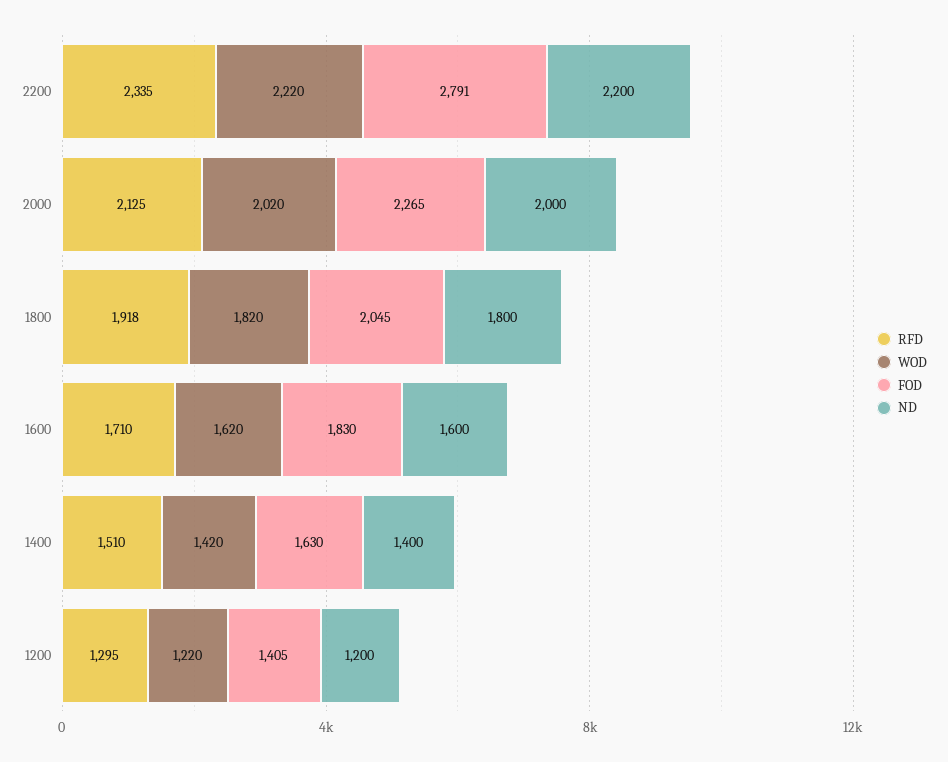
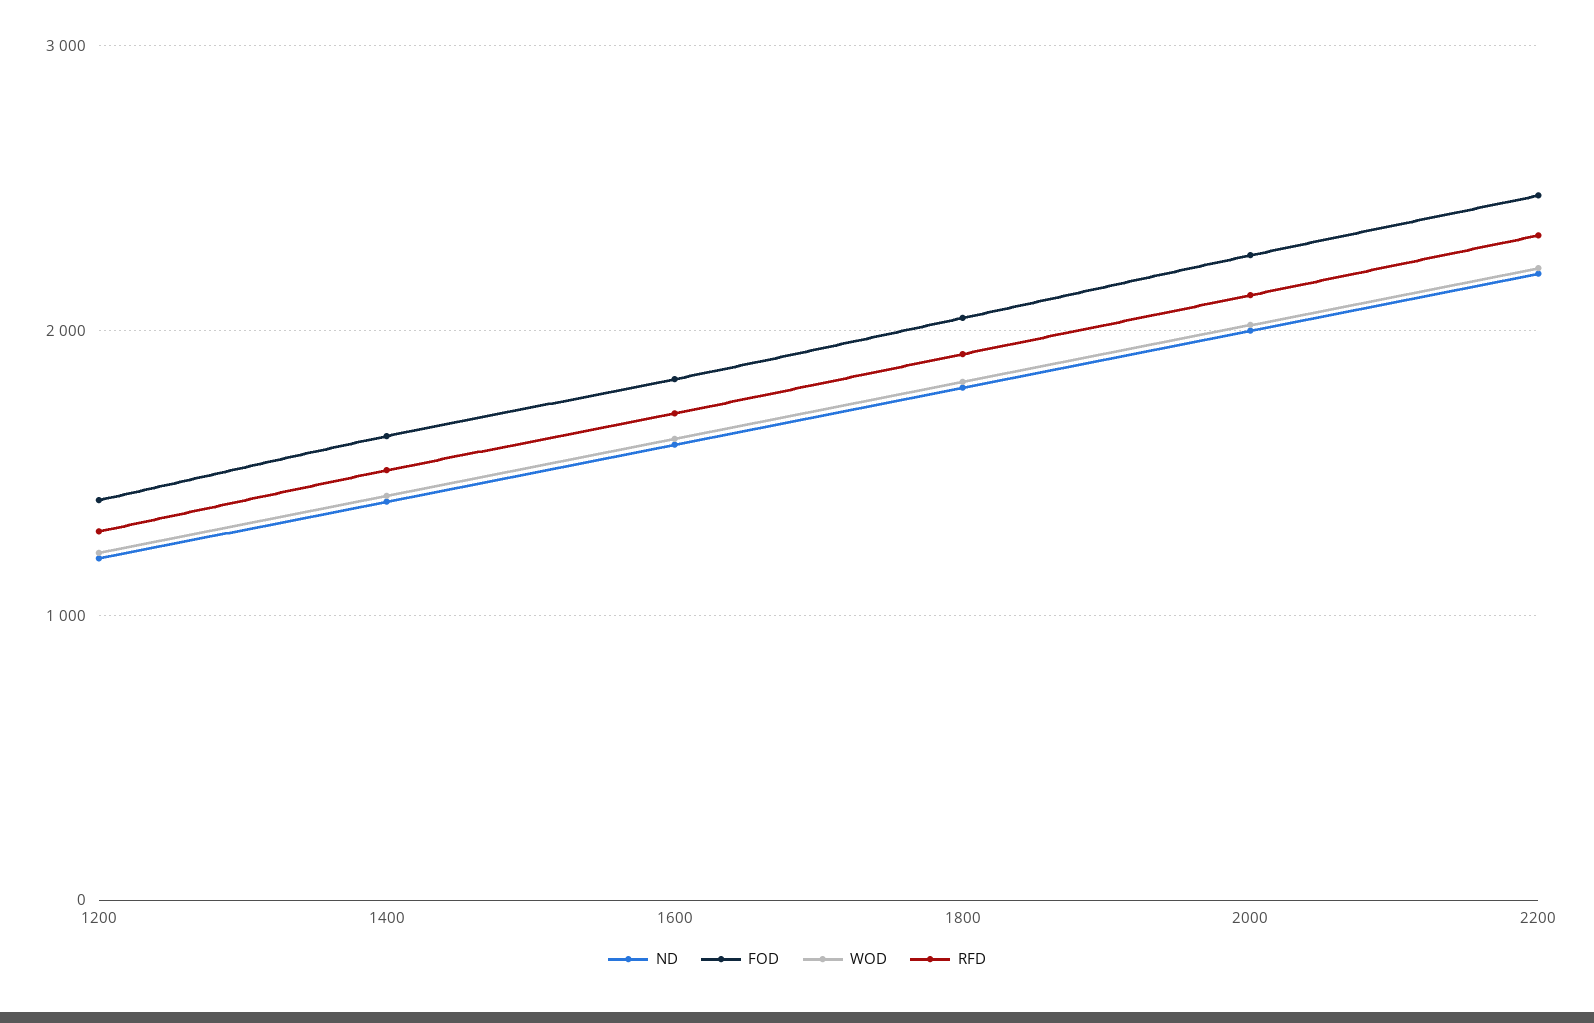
FOD, 2200: 2791 -> 2500

